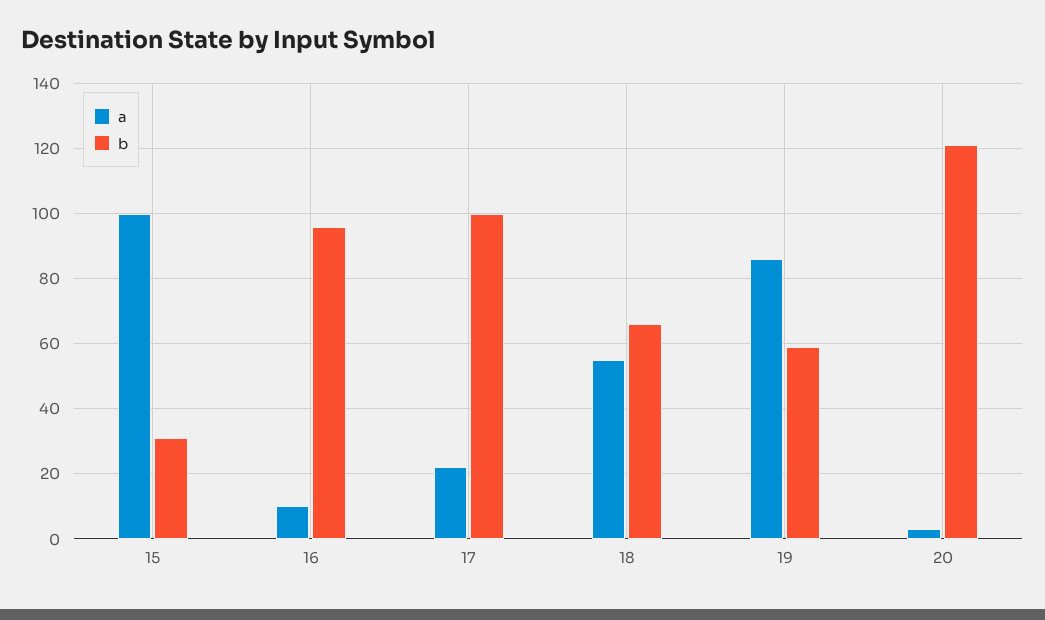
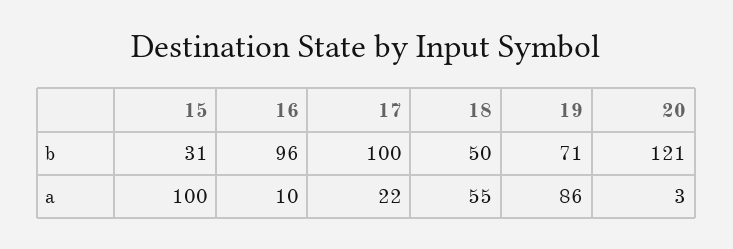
b, 18: 65 -> 50
b, 19: 60 -> 71

